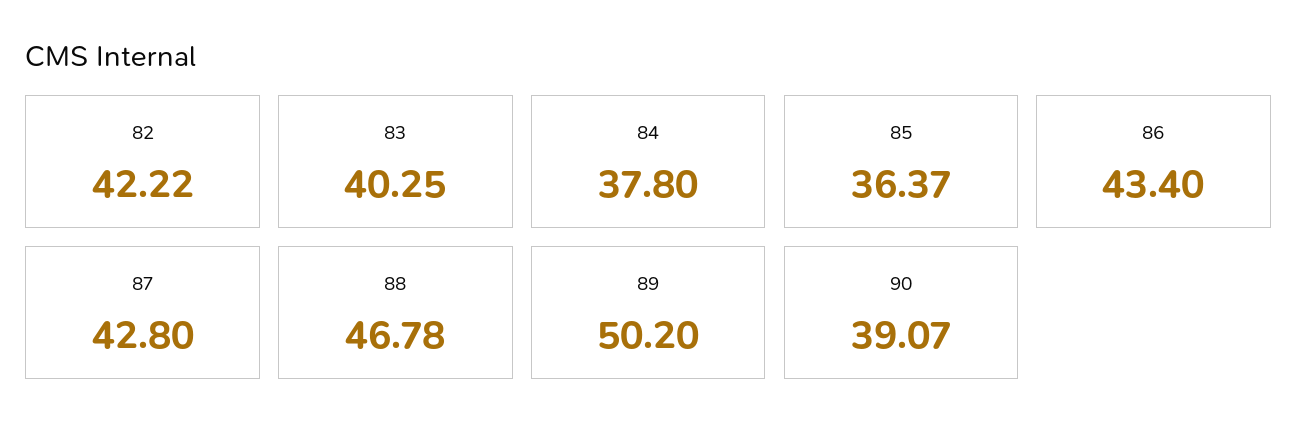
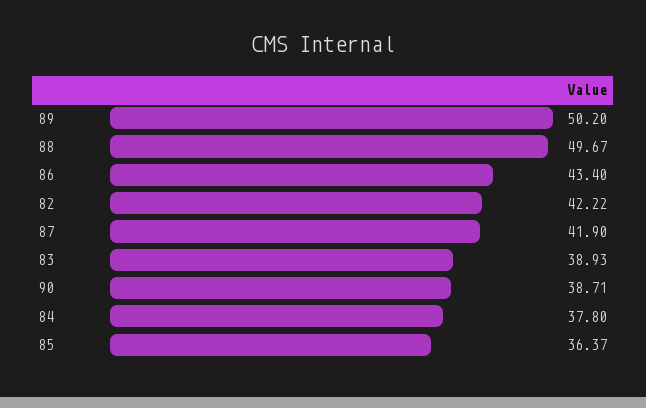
83: 40.25 -> 38.93
87: 42.8 -> 41.9
88: 46.78 -> 49.67
90: 39.07 -> 38.71

